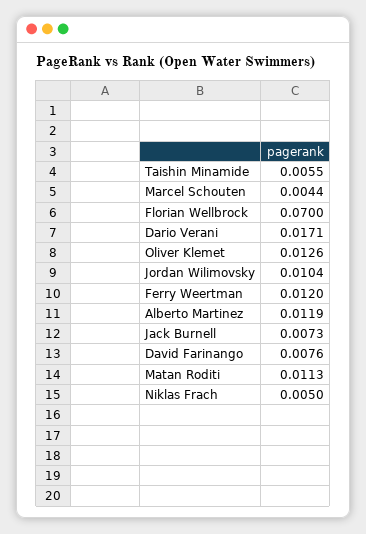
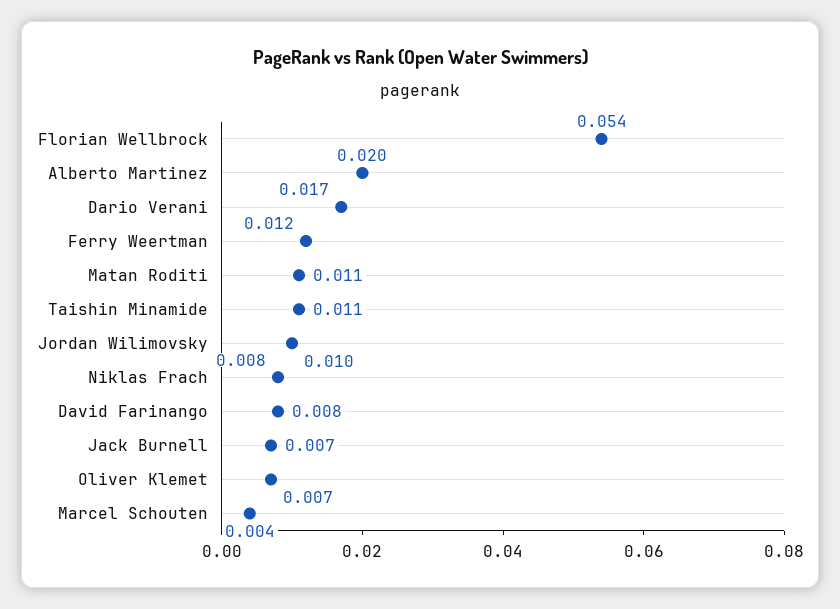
Taishin Minamide: 0.0055 -> 0.011
Florian Wellbrock: 0.07 -> 0.054
Oliver Klemet: 0.0126 -> 0.007
Alberto Martinez: 0.0119 -> 0.02
Niklas Frach: 0.005 -> 0.008

